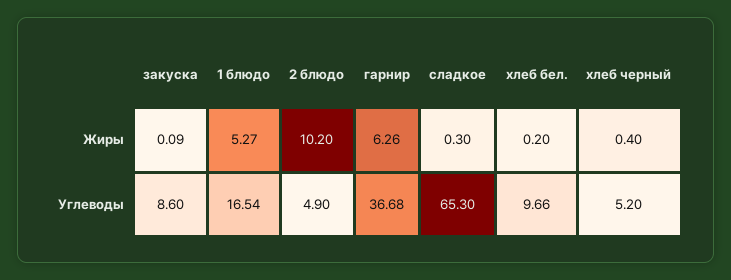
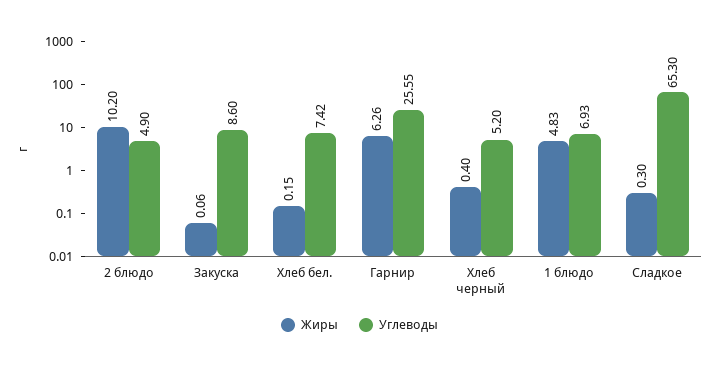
Жиры, закуска: 0.09 -> 0.06
Жиры, 1 блюдо: 5.27 -> 4.83
Жиры, хлеб бел.: 0.2 -> 0.15
Углеводы, 1 блюдо: 16.54 -> 6.93
Углеводы, гарнир: 36.68 -> 25.55
Углеводы, хлеб бел.: 9.66 -> 7.42

